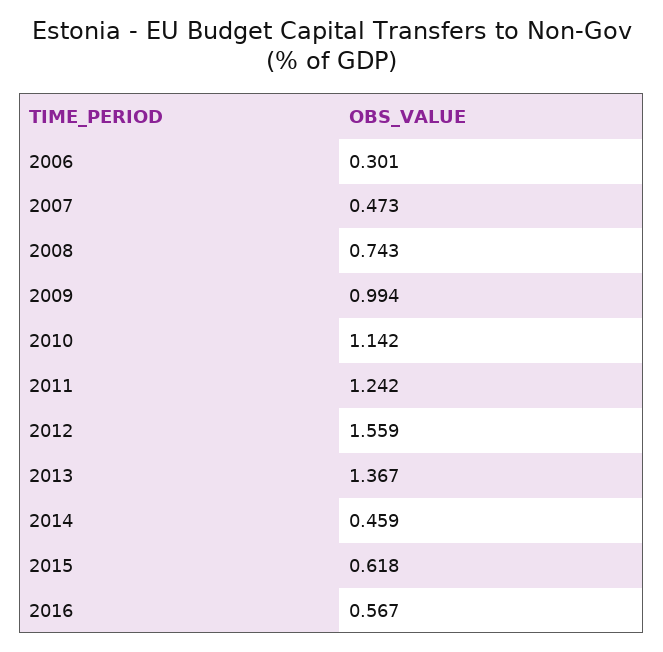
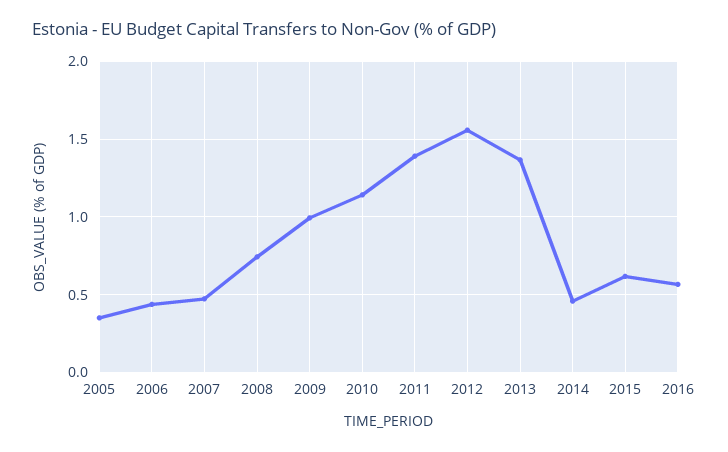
2006: 0.301 -> 0.45
2011: 1.242 -> 1.4
2005: none -> 0.35

